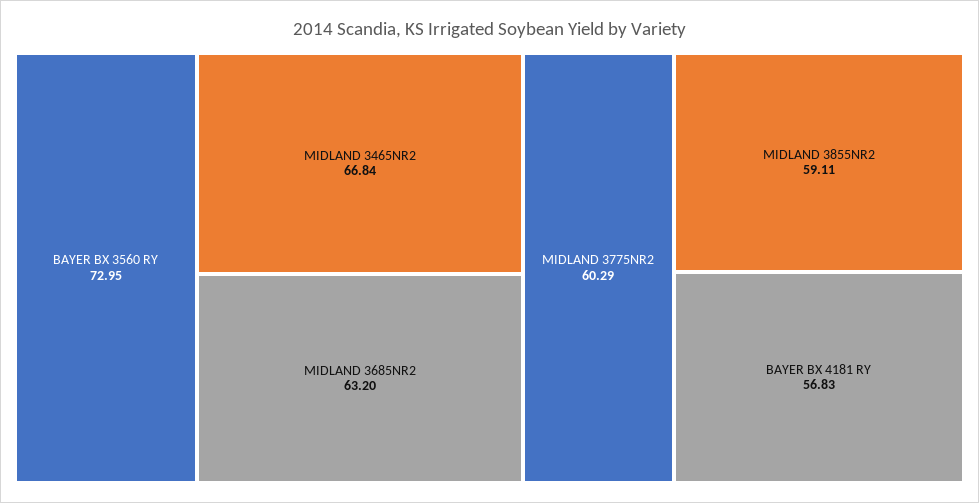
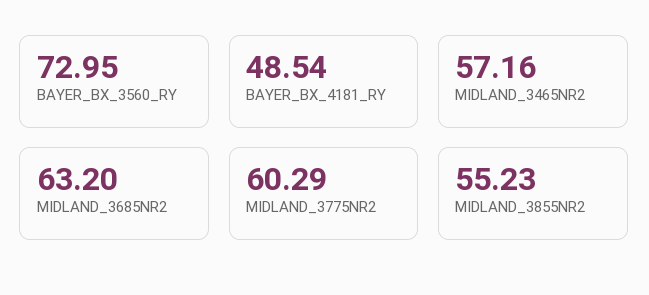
MIDLAND 3465NR2: 66.84 -> 57.16
MIDLAND 3855NR2: 59.11 -> 55.23
BAYER BX 4181 RY: 56.83 -> 48.54

